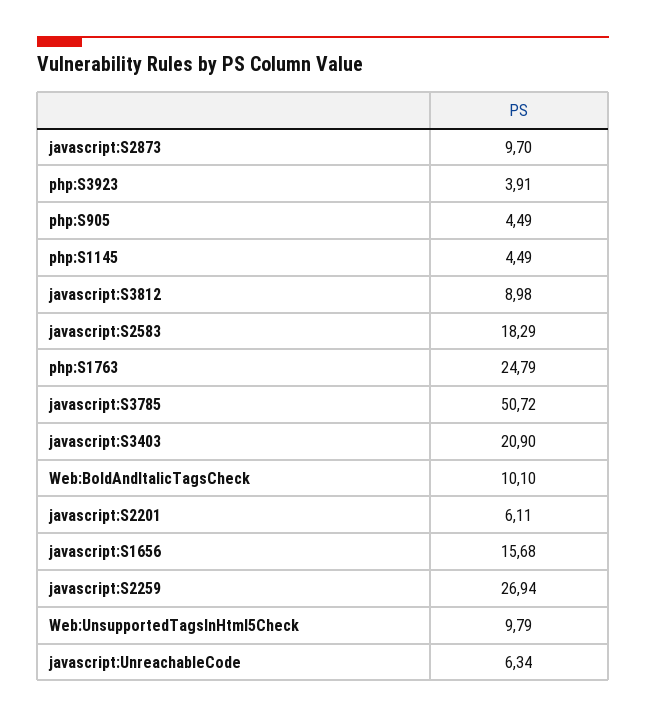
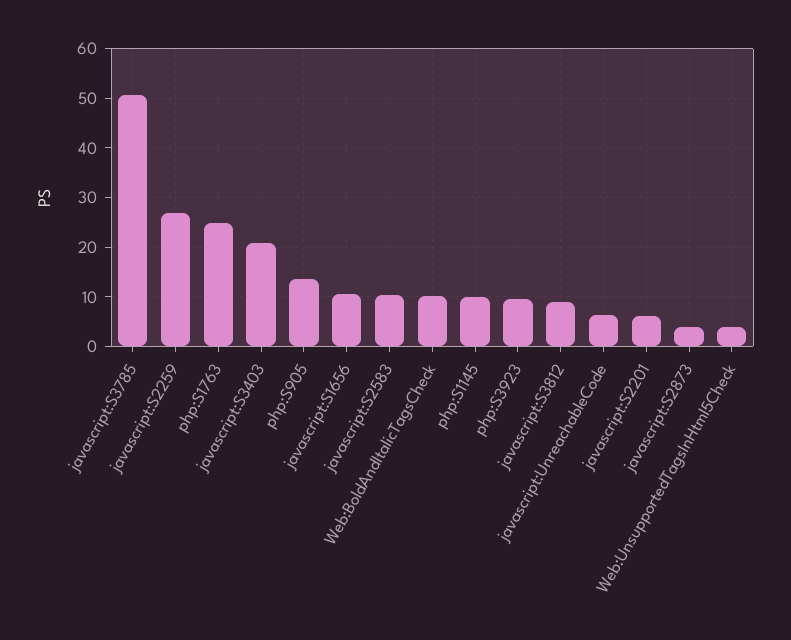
javascript:S2873: 9.7 -> 4
php:S3923: 3.91 -> 10
php:S905: 4.49 -> 14
php:S1145: 4.49 -> 10
javascript:S2583: 18.29 -> 10
javascript:S1656: 15.68 -> 10
Web:UnsupportedTagsInHtml5Check: 9.79 -> 4

